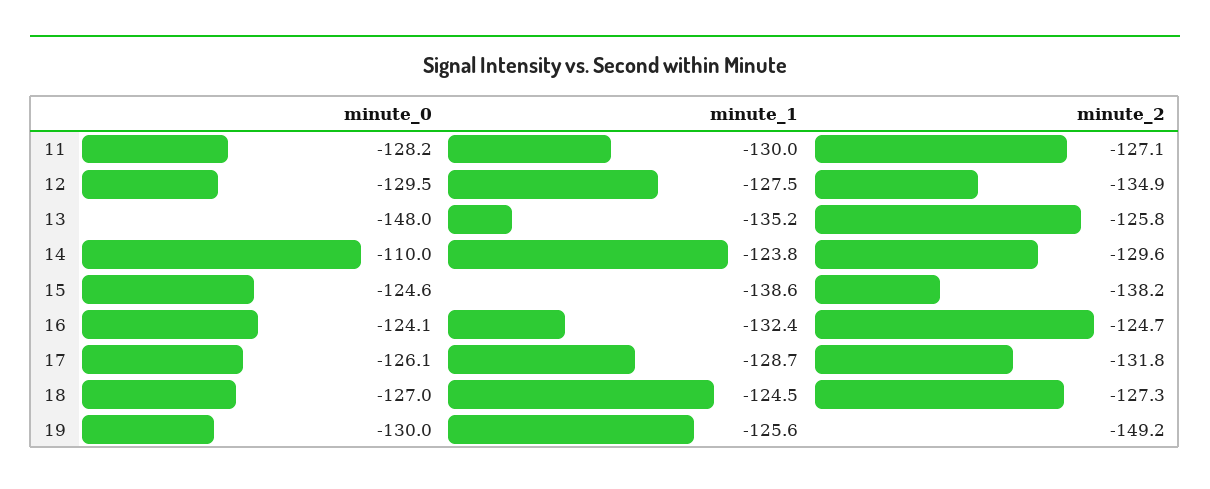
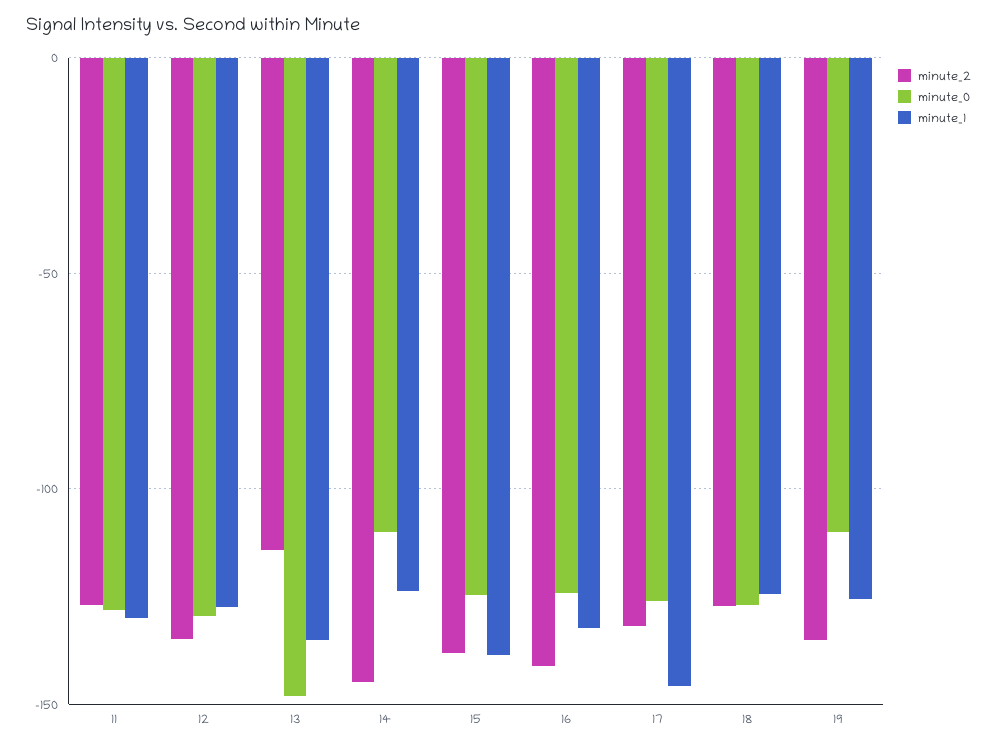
minute_2, 13: -125.8 -> -115
minute_2, 14: -129.6 -> -145
minute_2, 16: -124.7 -> -140
minute_1, 17: -128.7 -> -145
minute_0, 19: -130 -> -110
minute_2, 19: -149.2 -> -135

